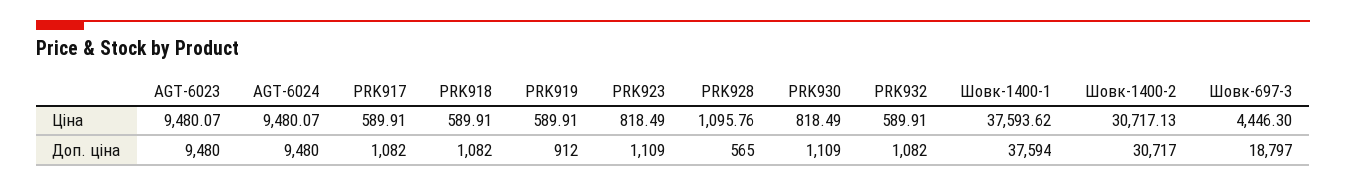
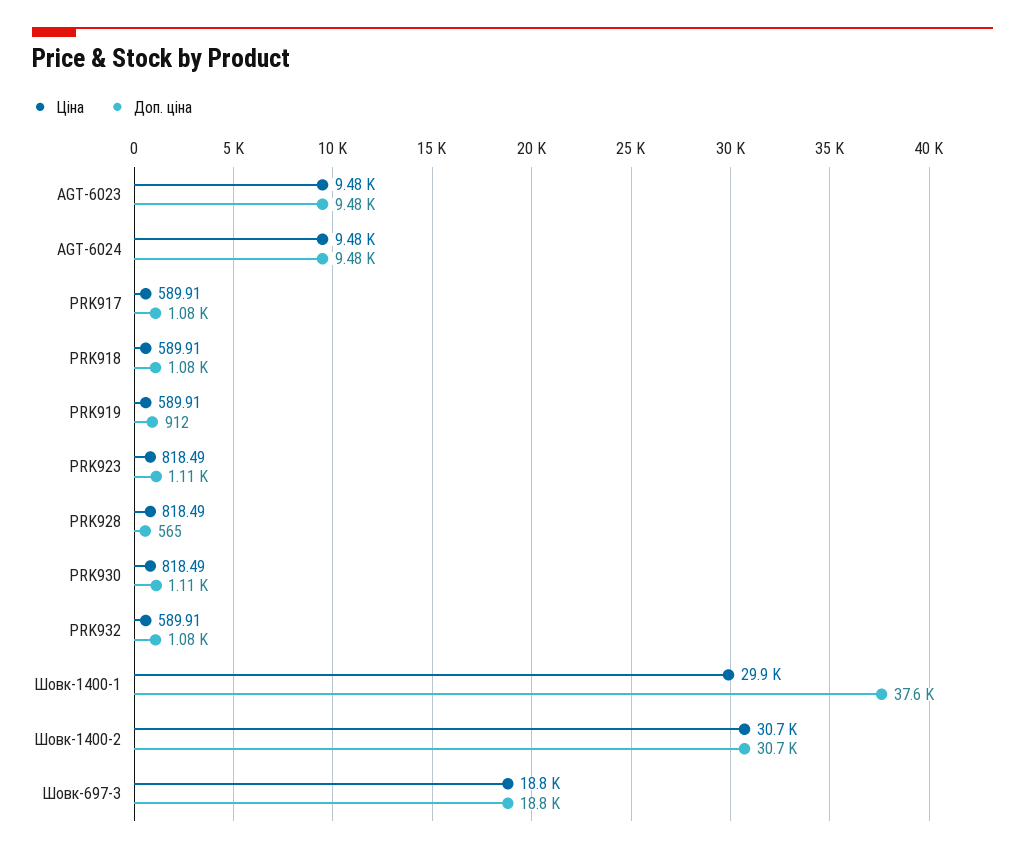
Ціна, PRK928: 1095.76 -> 818.49
Ціна, Шовк-1400-1: 37593.62 -> 29900
Ціна, Шовк-697-3: 4446.3 -> 18800

